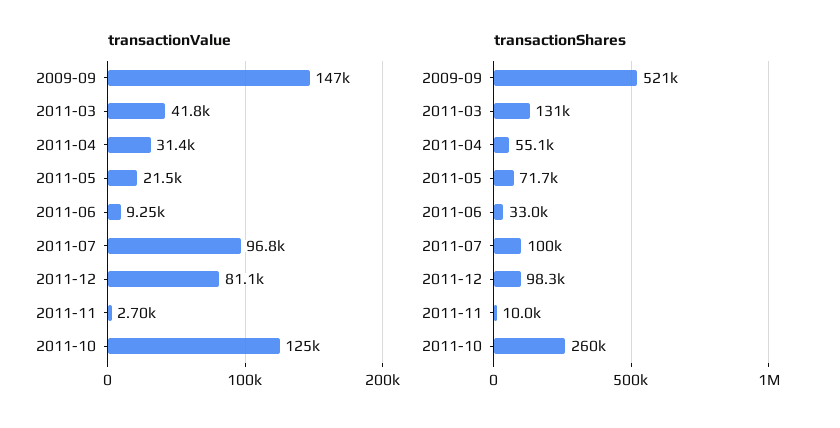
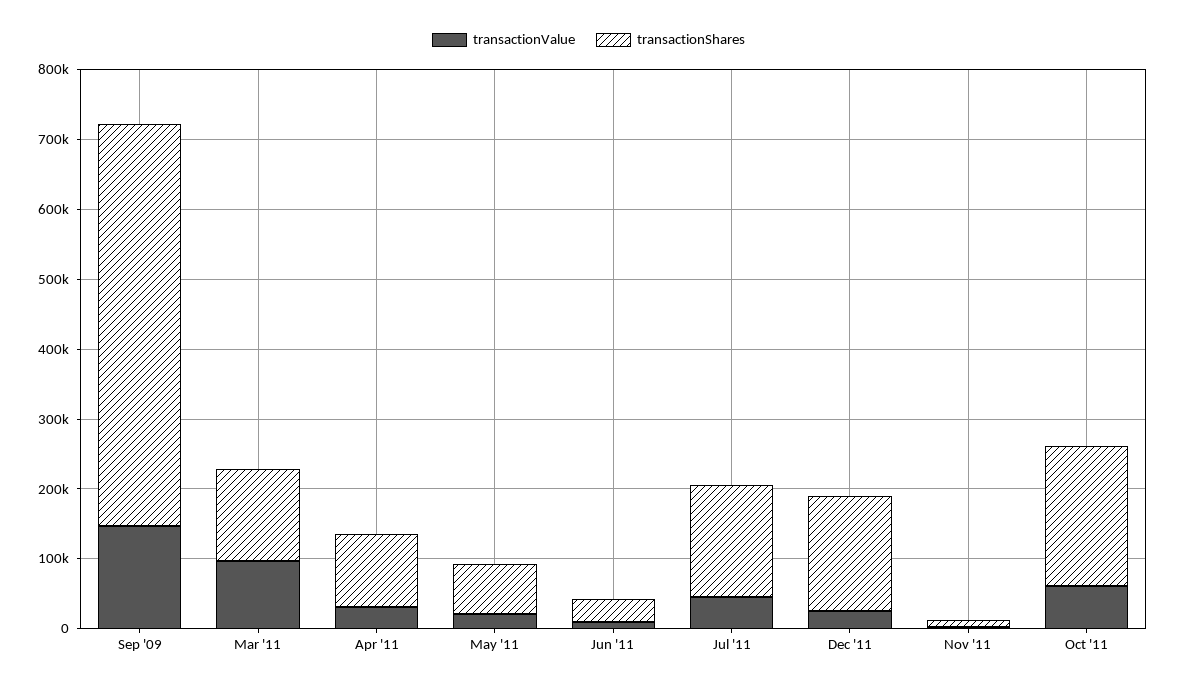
transactionValue, 2011-03: 41800 -> 100000
transactionValue, 2011-07: 96800 -> 40000
transactionValue, 2011-12: 81100 -> 20000
transactionValue, 2011-10: 125000 -> 60000
transactionShares, 2009-09: 521000 -> 580000
transactionShares, 2011-04: 55100 -> 100000
transactionShares, 2011-07: 100000 -> 160000
transactionShares, 2011-12: 98300 -> 160000
transactionShares, 2011-10: 260000 -> 200000

